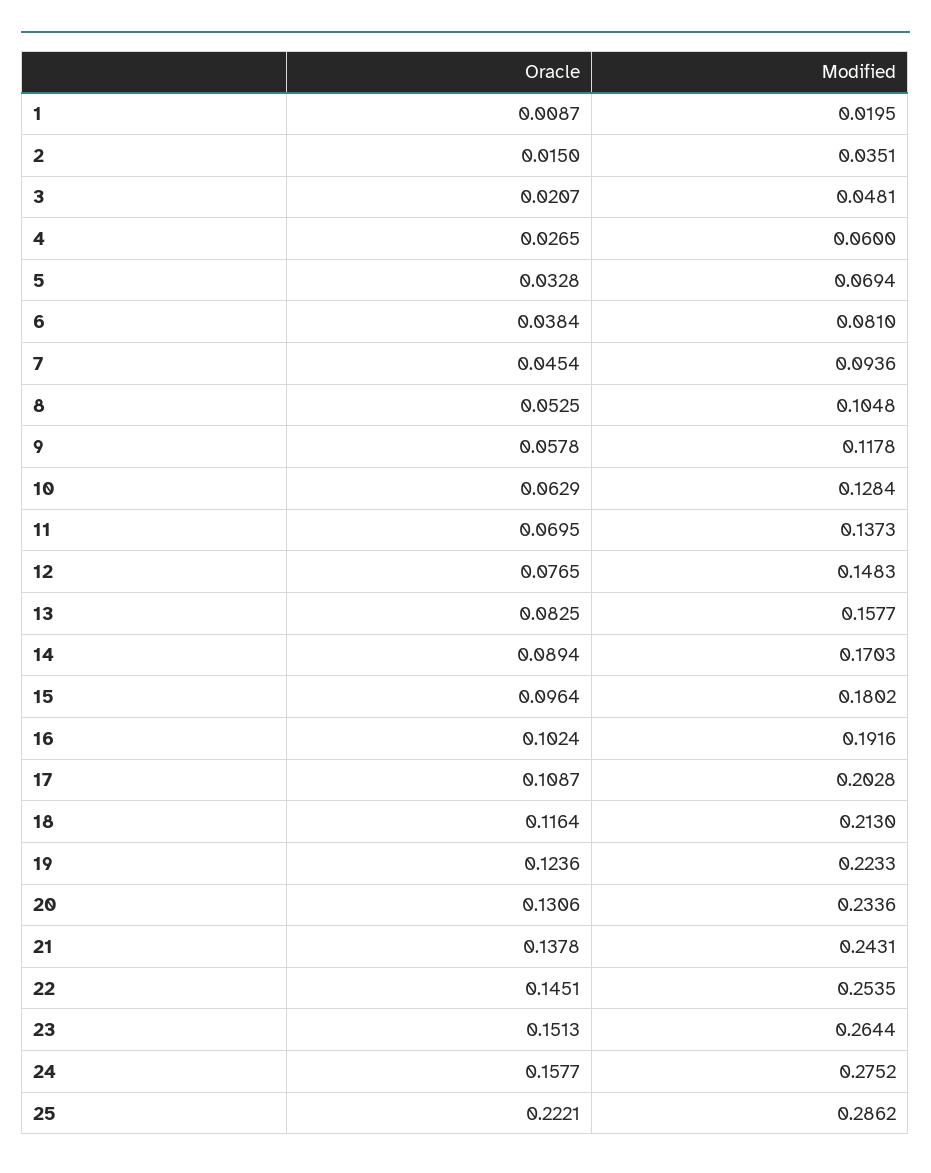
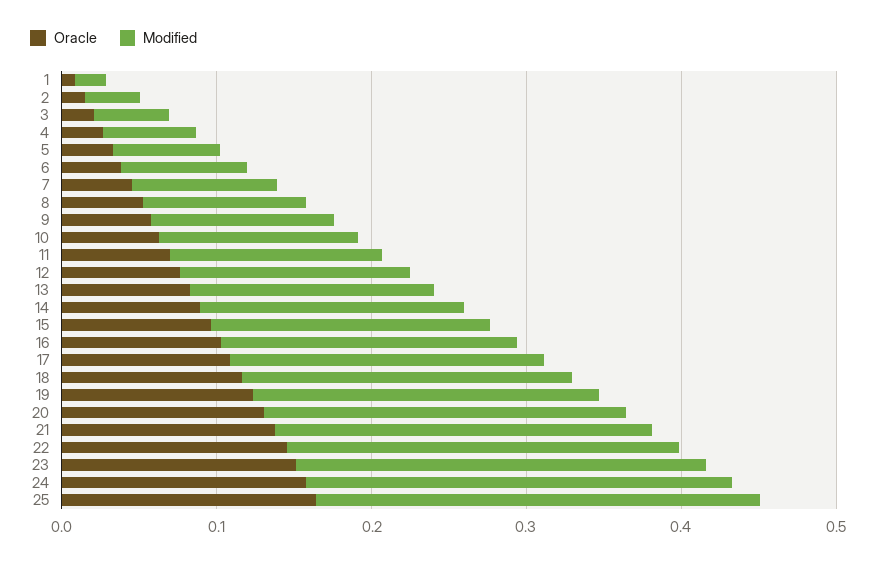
Oracle, 25: 0.2221 -> 0.16

